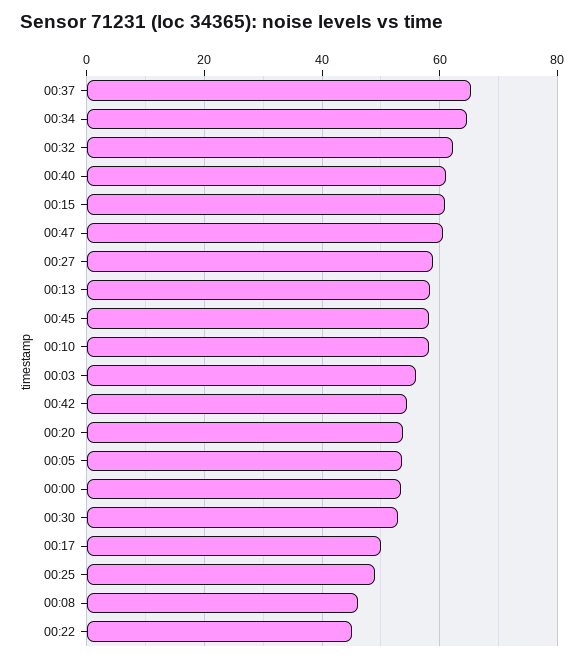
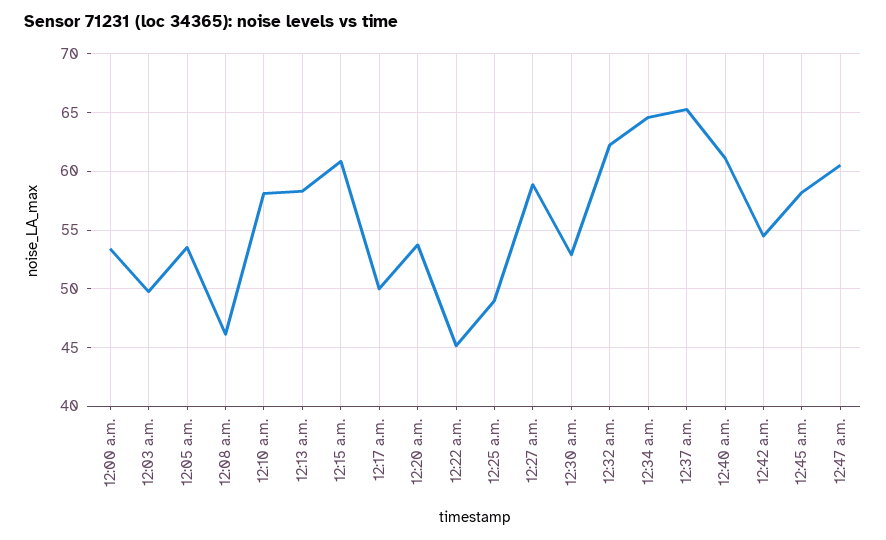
00:03: 56 -> 50

